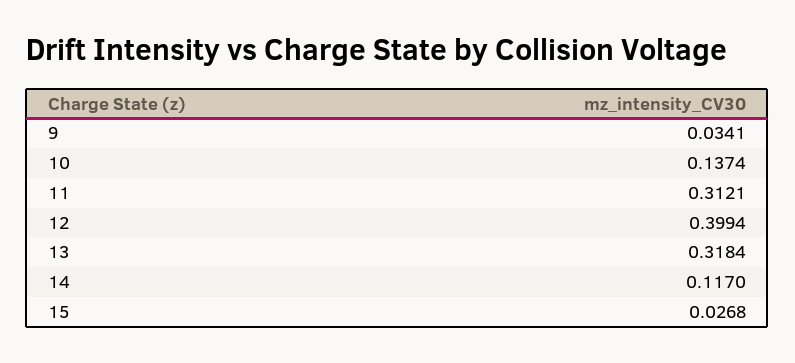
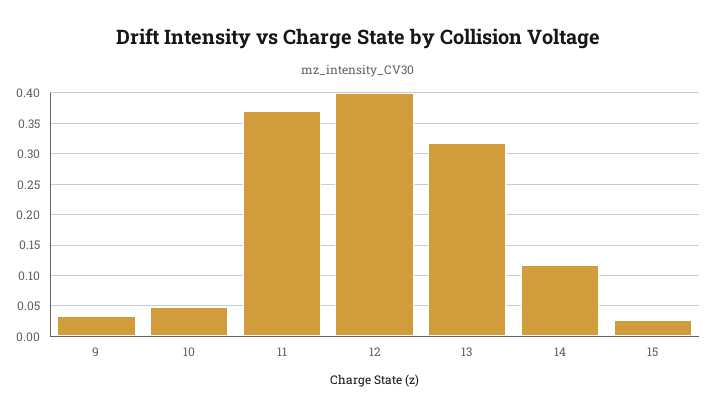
10: 0.1374 -> 0.05
11: 0.3121 -> 0.37

